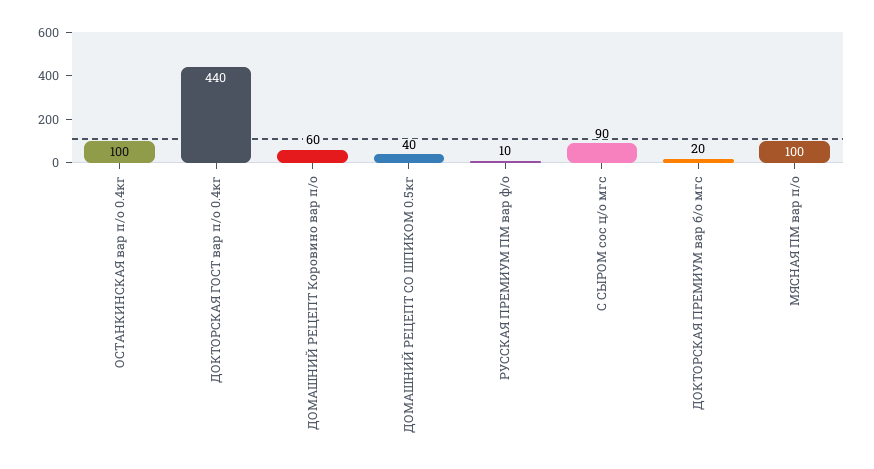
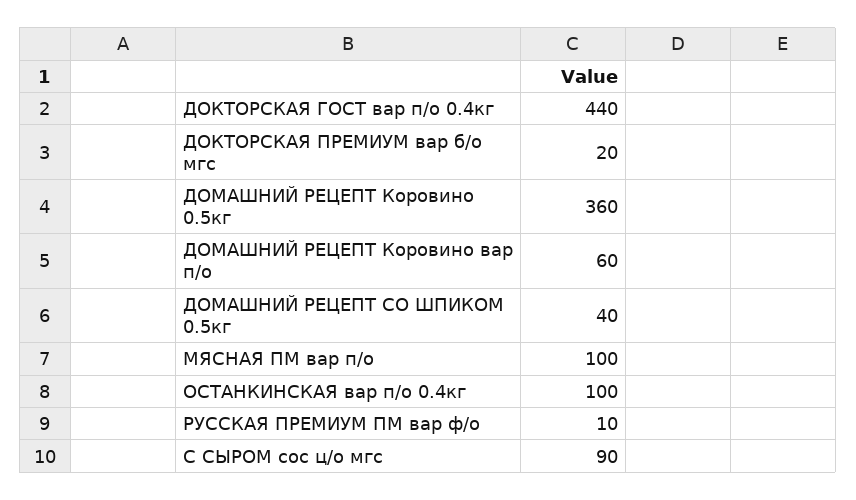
ДОМАШНИЙ РЕЦЕПТ Коровино 0.5кг: none -> 360

